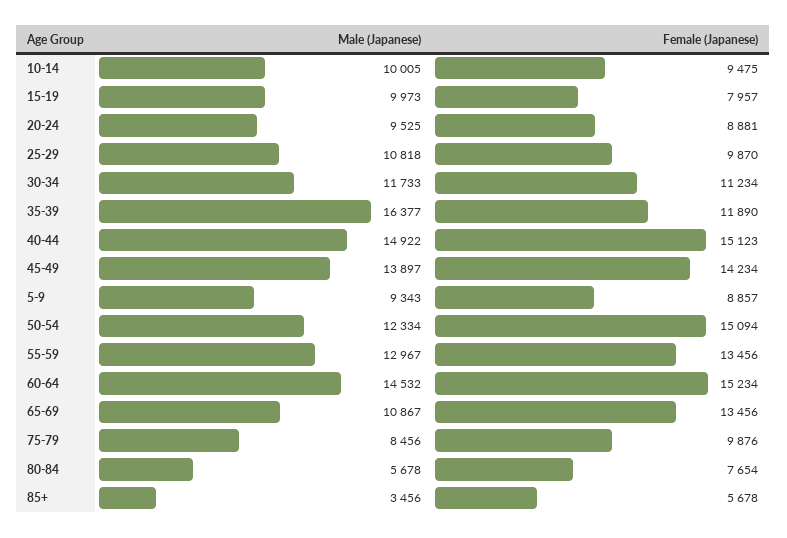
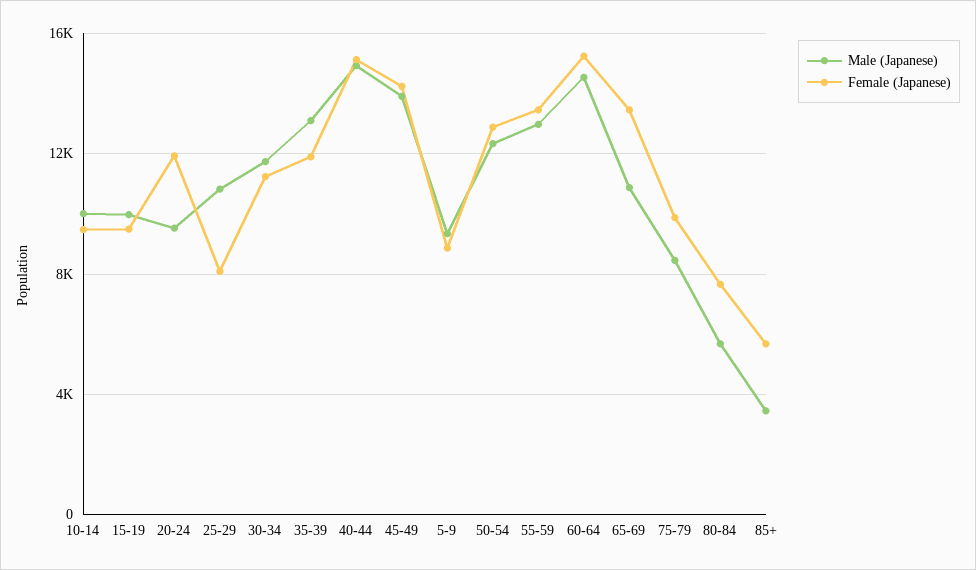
Female (Japanese), 15-19: 7957 -> 9500
Female (Japanese), 20-24: 8881 -> 12000
Female (Japanese), 25-29: 9870 -> 8000
Male (Japanese), 35-39: 16377 -> 13000
Female (Japanese), 50-54: 15094 -> 13000

